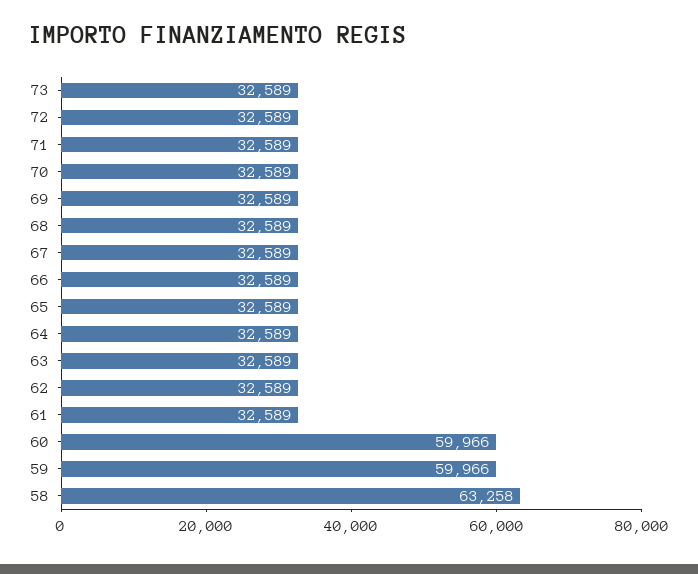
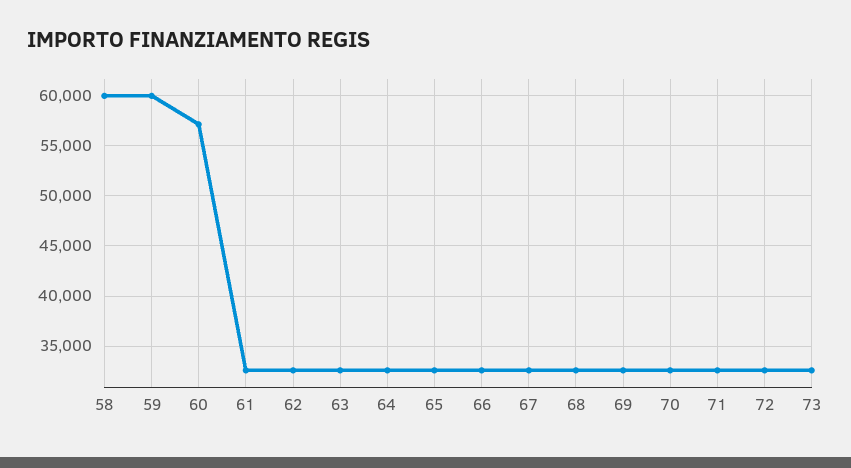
60: 59966 -> 57000
58: 63258 -> 60000

